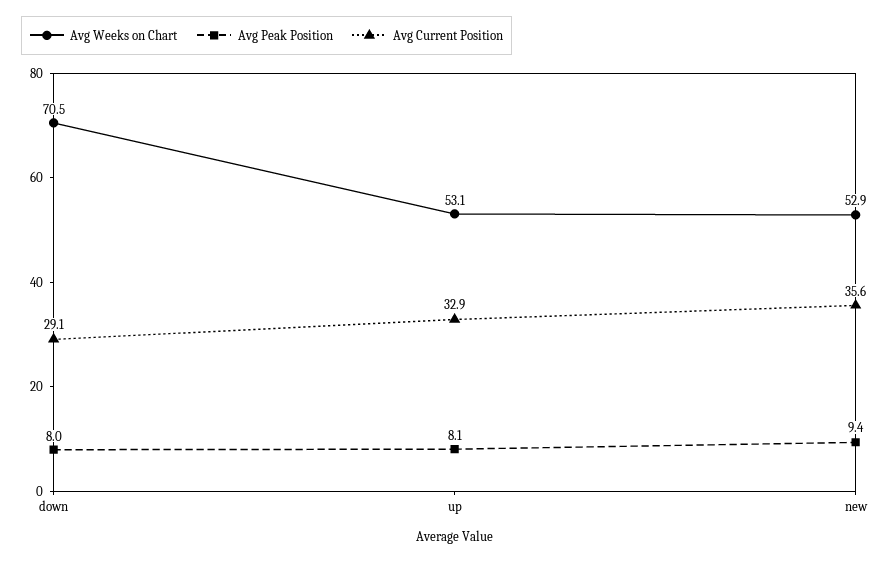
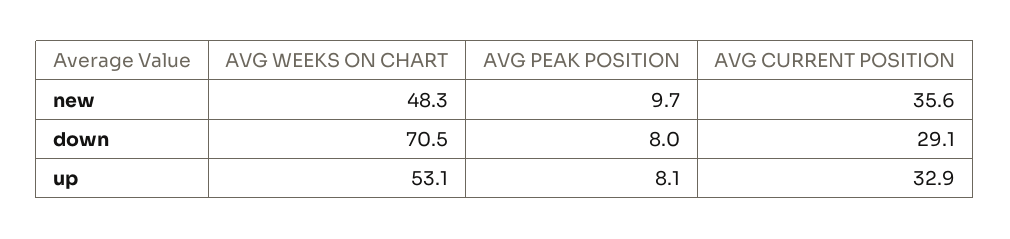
Avg Weeks on Chart, new: 52.9 -> 48.3
Avg Peak Position, new: 9.4 -> 9.7

